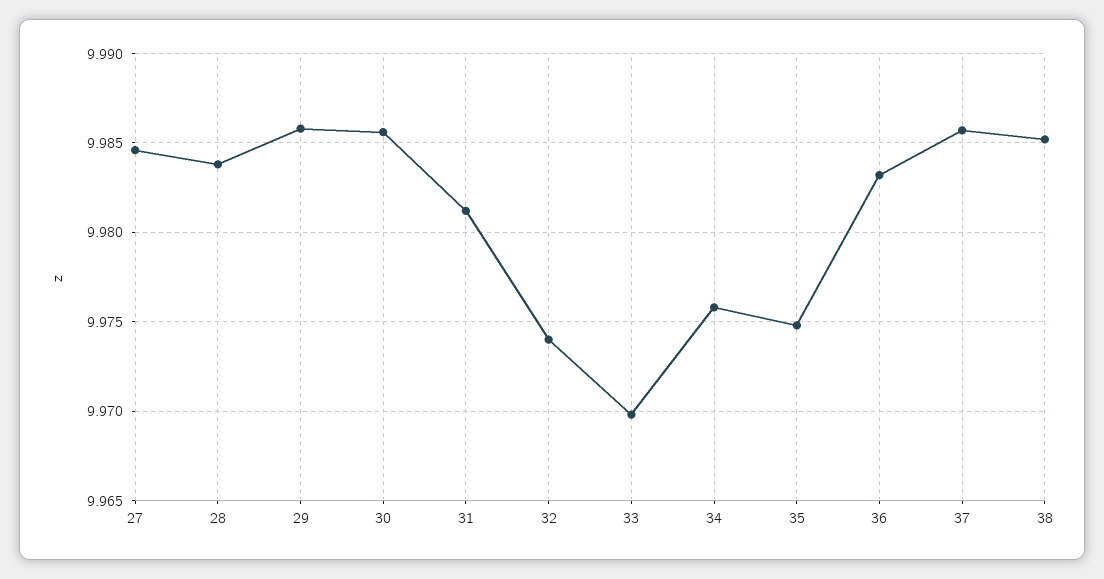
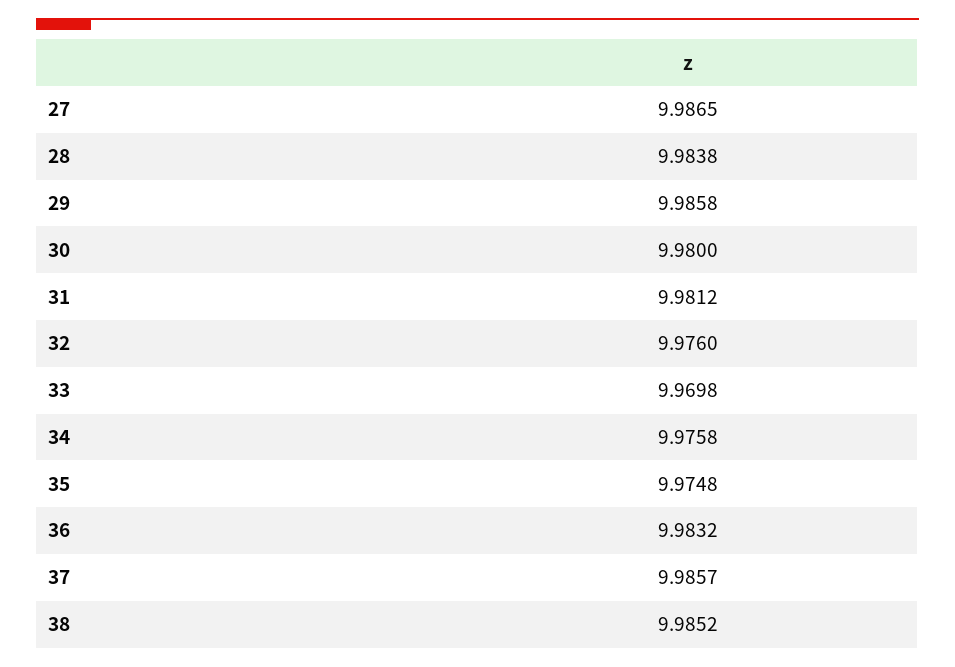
27: 9.9845 -> 9.9865
30: 9.9855 -> 9.98
32: 9.974 -> 9.976

